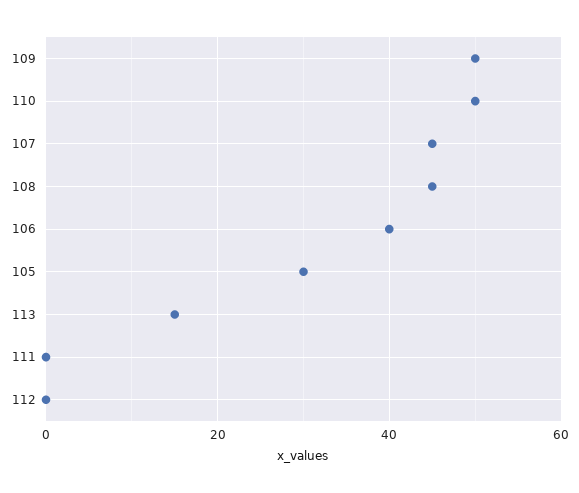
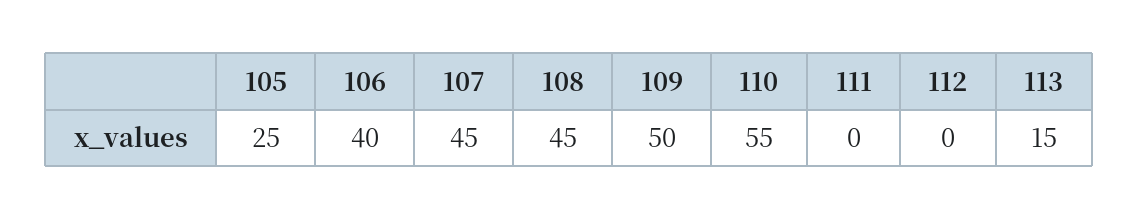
110: 50 -> 55
105: 30 -> 25

